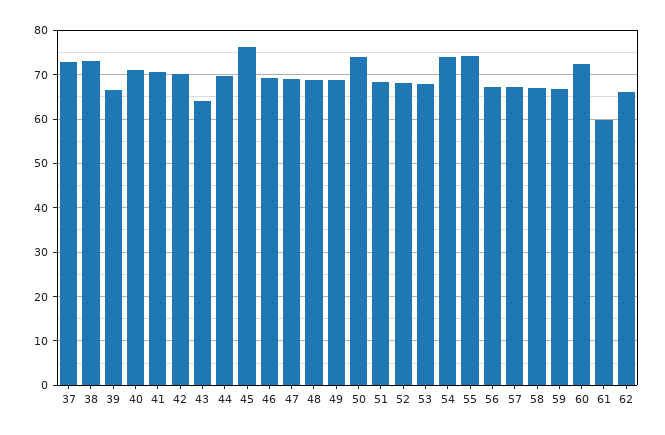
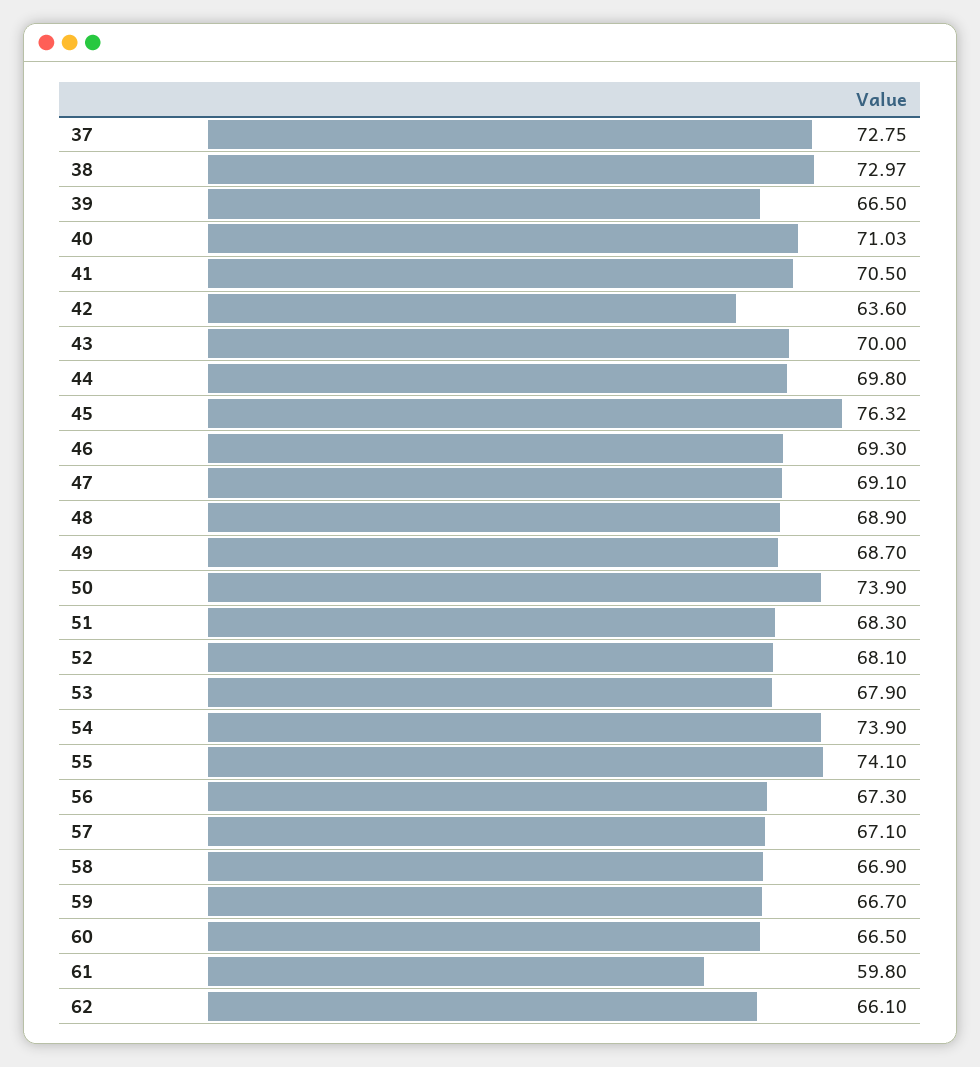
42: 70 -> 63.6
43: 64 -> 70
60: 72 -> 66.5

